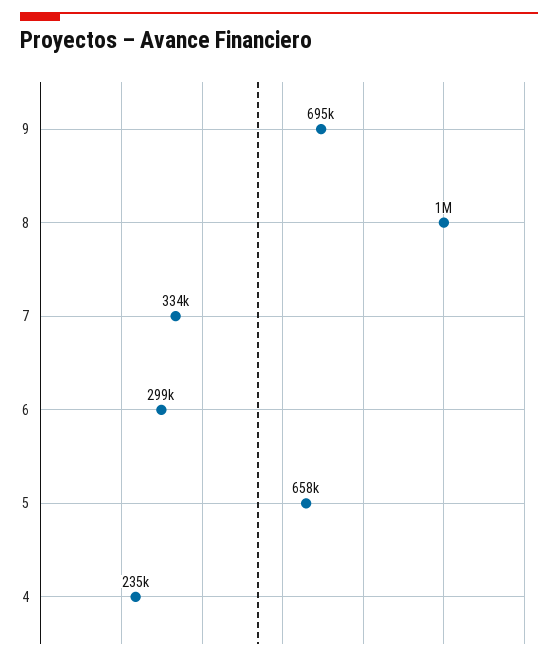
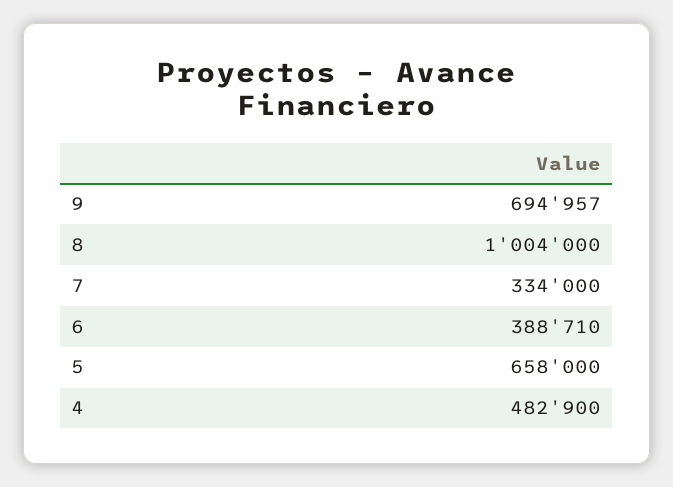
6: 299000 -> 388710
4: 235000 -> 482900

